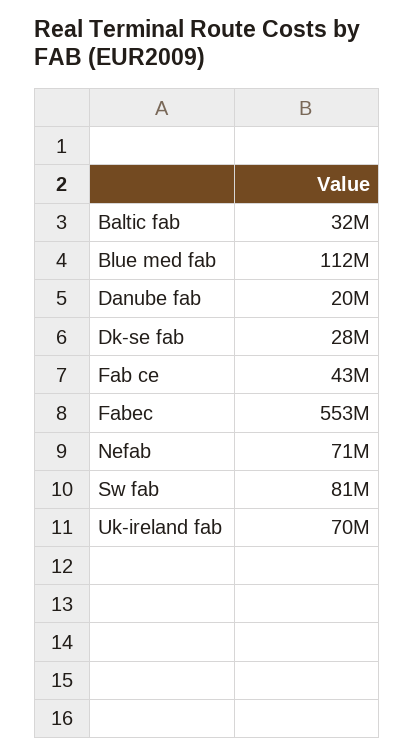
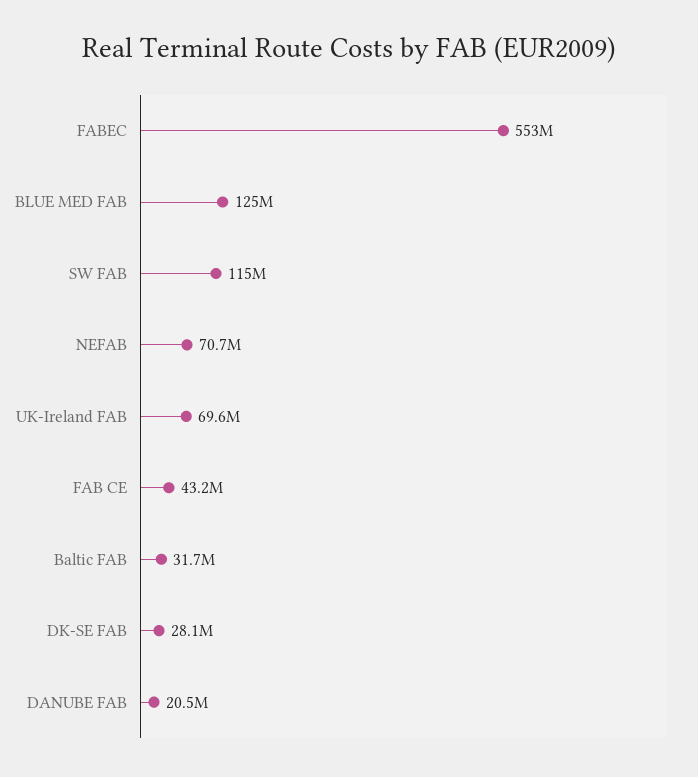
Blue med fab: 112000000 -> 125000000
Sw fab: 81000000 -> 115000000

